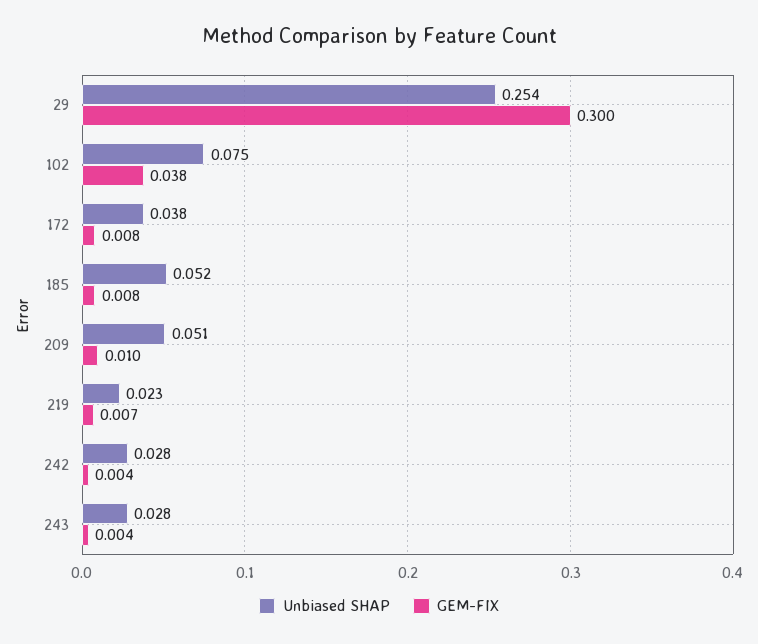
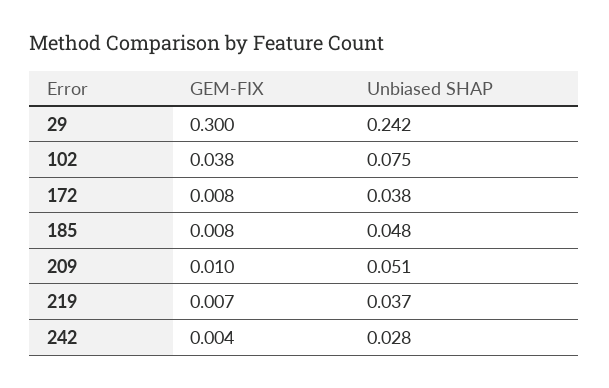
Unbiased SHAP, 29: 0.254 -> 0.242
Unbiased SHAP, 185: 0.052 -> 0.048
Unbiased SHAP, 219: 0.023 -> 0.037
Unbiased SHAP, 243: 0.028 -> none
GEM-FIX, 243: 0.004 -> none

